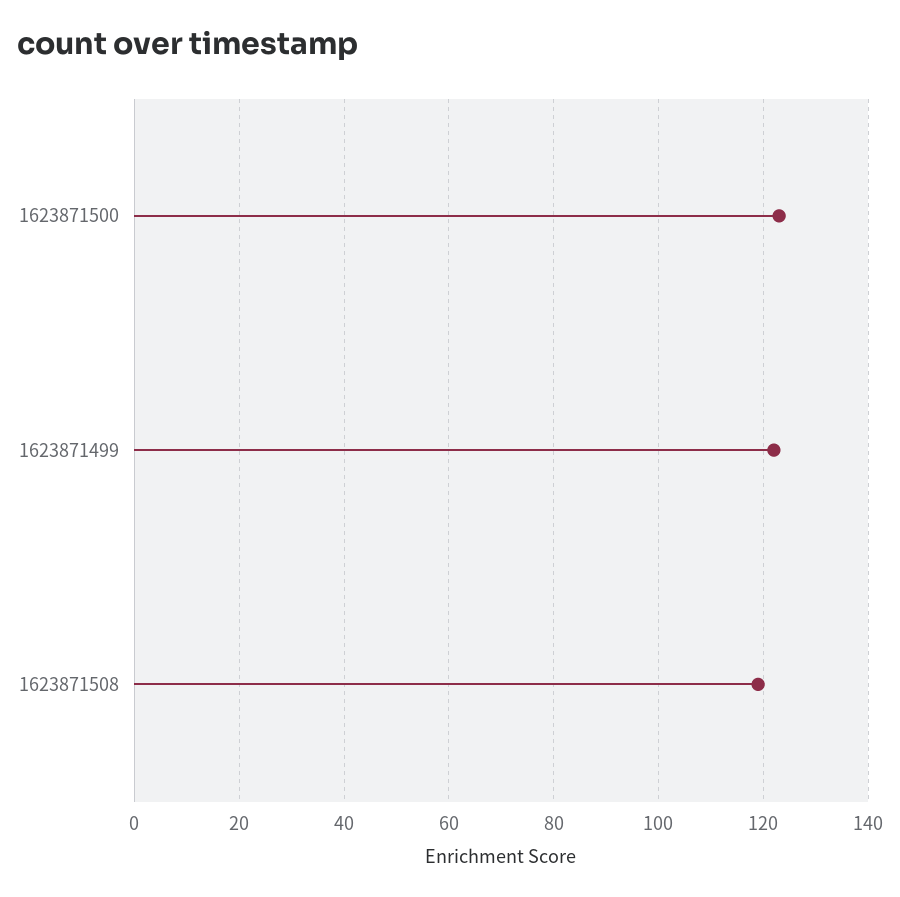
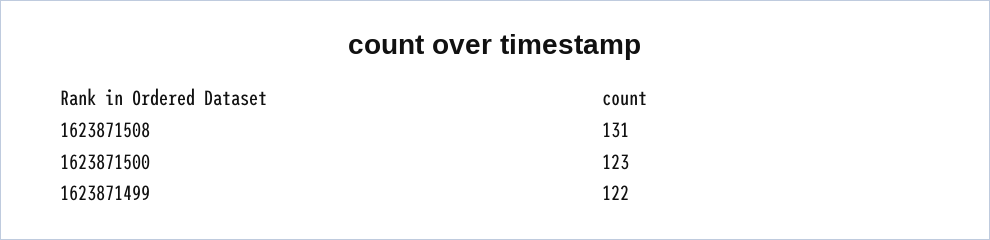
1623871508: 120 -> 131

